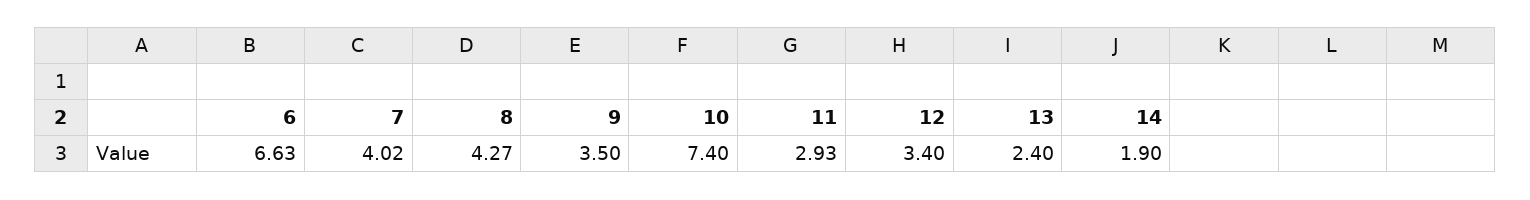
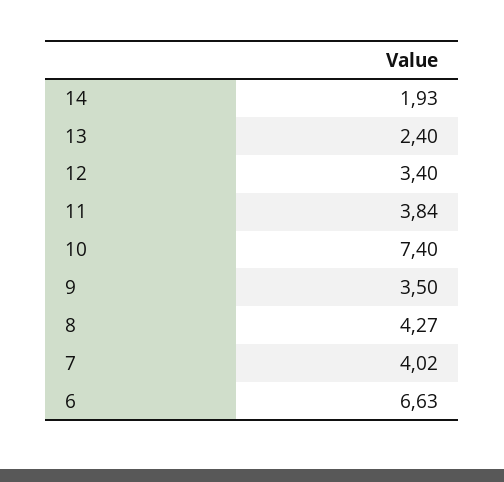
11: 2.93 -> 3.84
14: 1.9 -> 1.93

